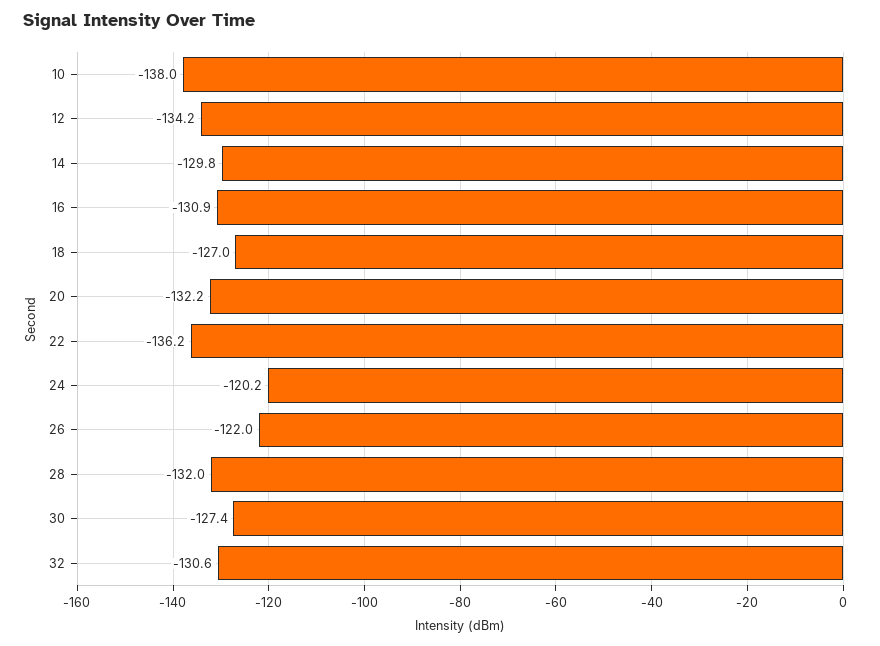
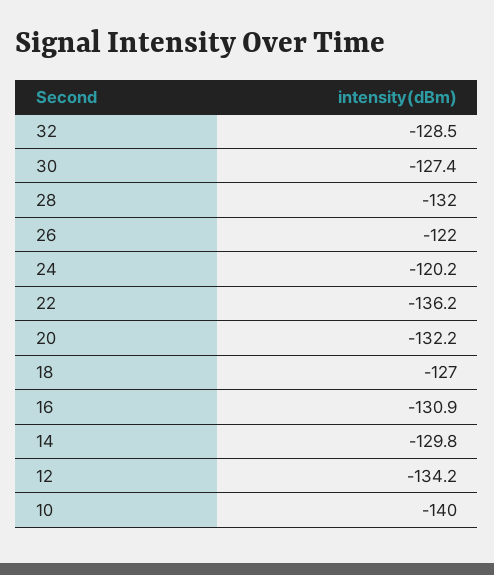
10: -138 -> -140
32: -130.6 -> -128.5

